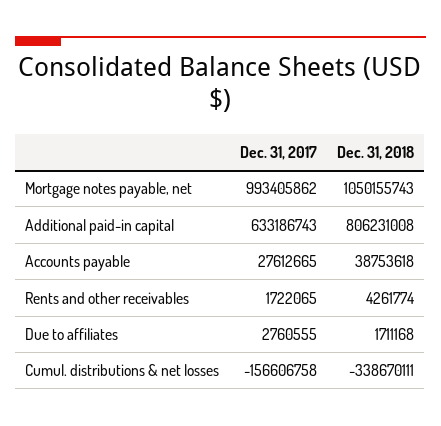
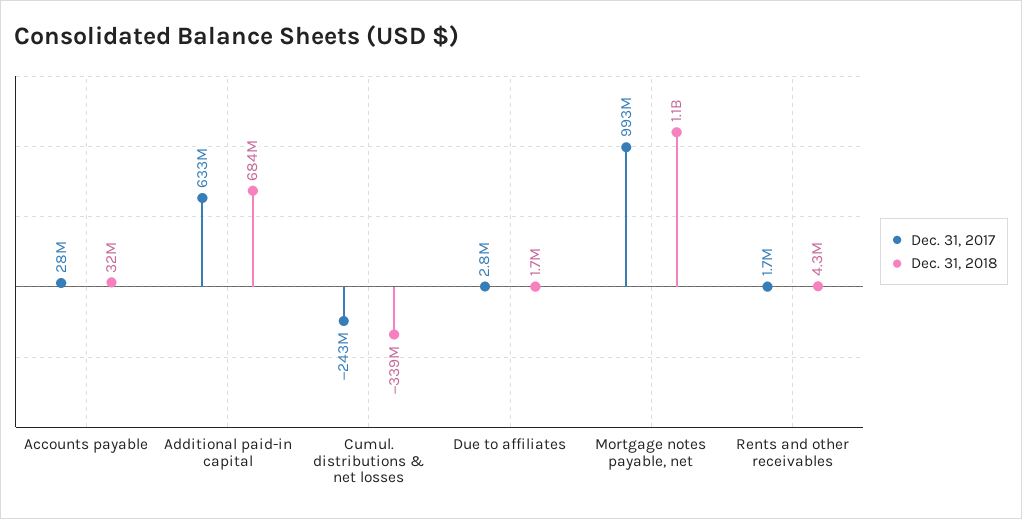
Dec. 31, 2018, Additional paid-in capital: 806231008 -> 684000000
Dec. 31, 2018, Accounts payable: 38753618 -> 32000000
Dec. 31, 2017, Cumul. distributions & net losses: -156606758 -> -243000000

